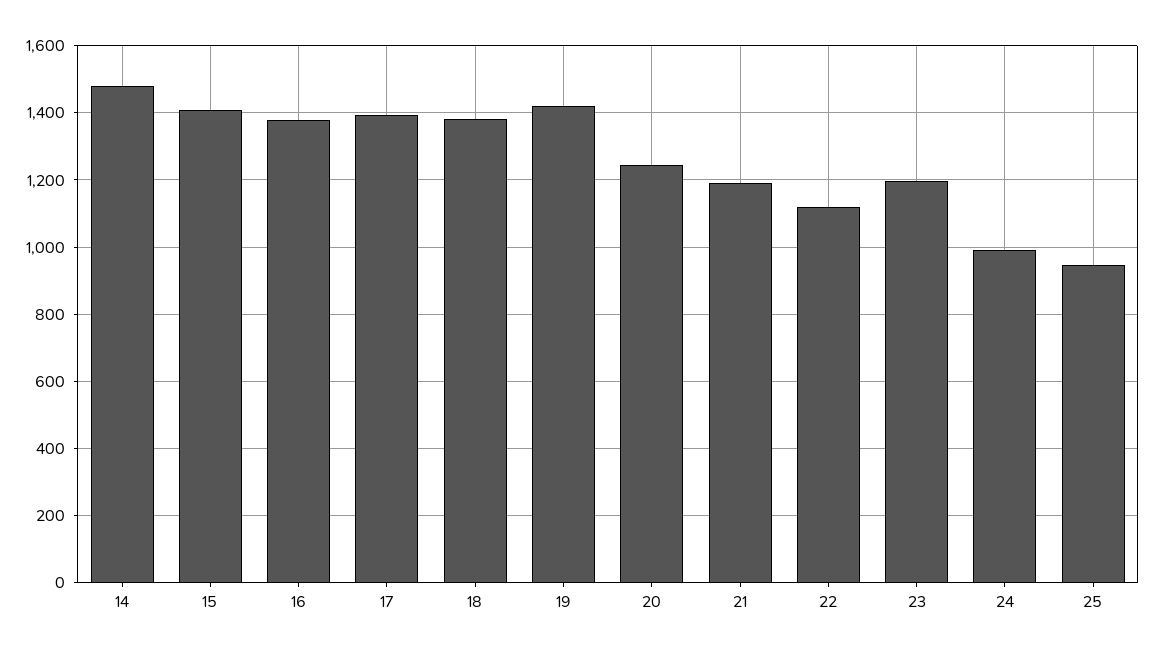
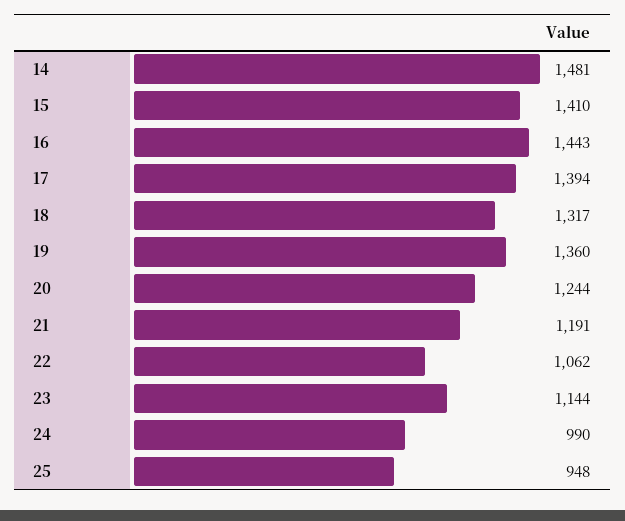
16: 1380 -> 1443
18: 1380 -> 1317
19: 1420 -> 1360
22: 1120 -> 1062
23: 1200 -> 1144

